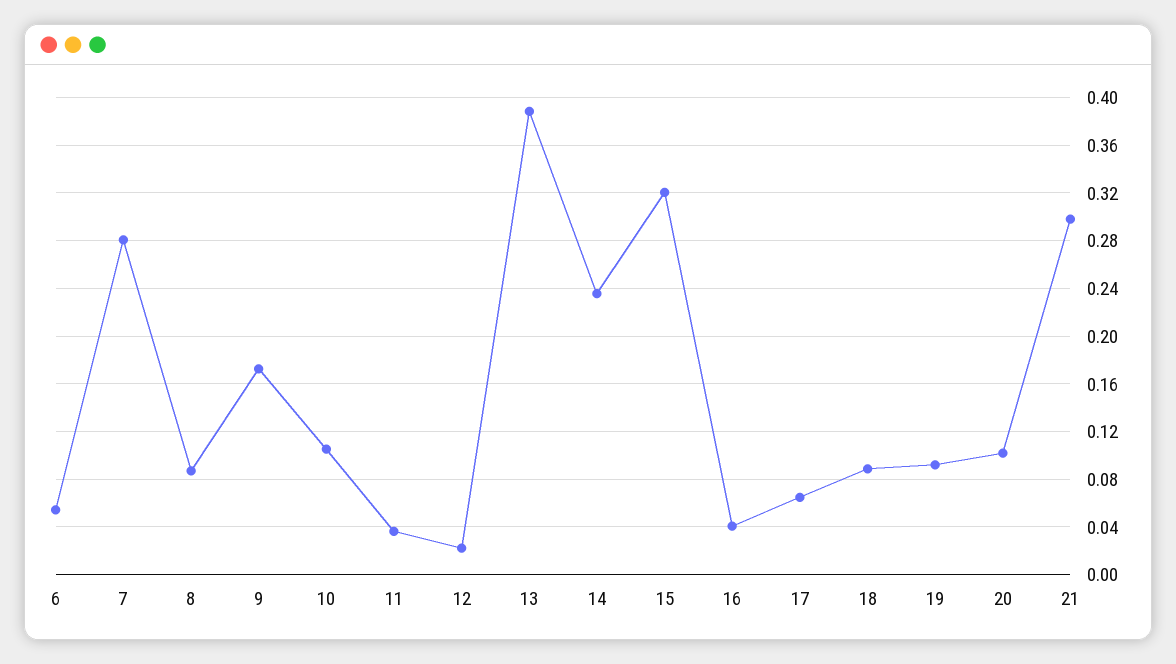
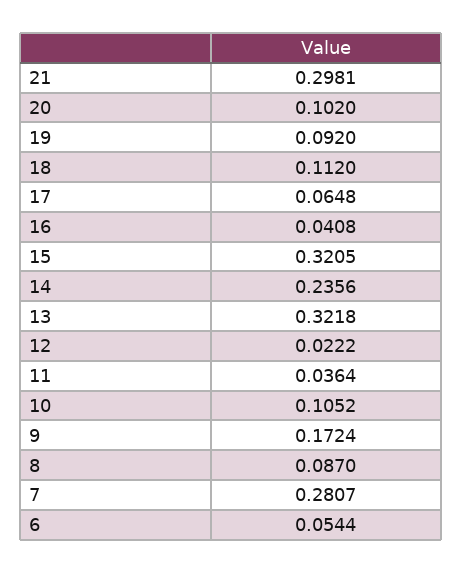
13: 0.39 -> 0.3218
18: 0.09 -> 0.112

